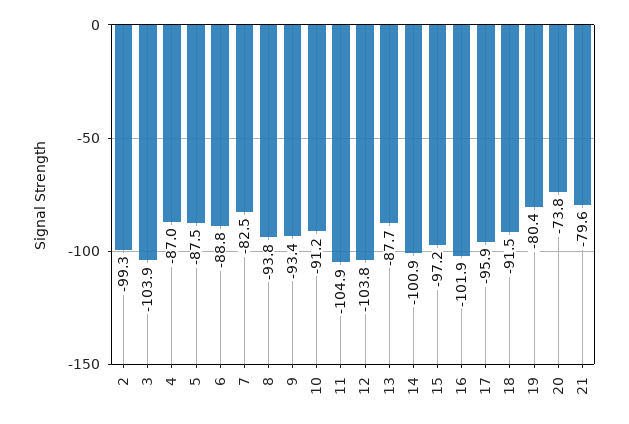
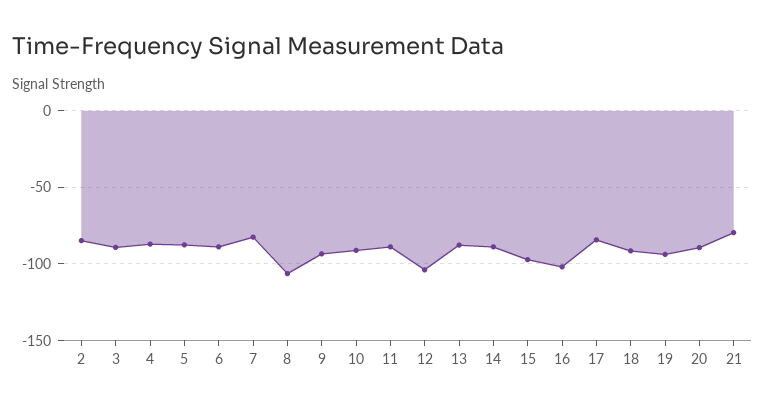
2: -99.3 -> -85
3: -103.9 -> -90
8: -93.8 -> -105
11: -104.9 -> -90
14: -100.9 -> -90
17: -95.9 -> -85
19: -80.4 -> -95
20: -73.8 -> -90

